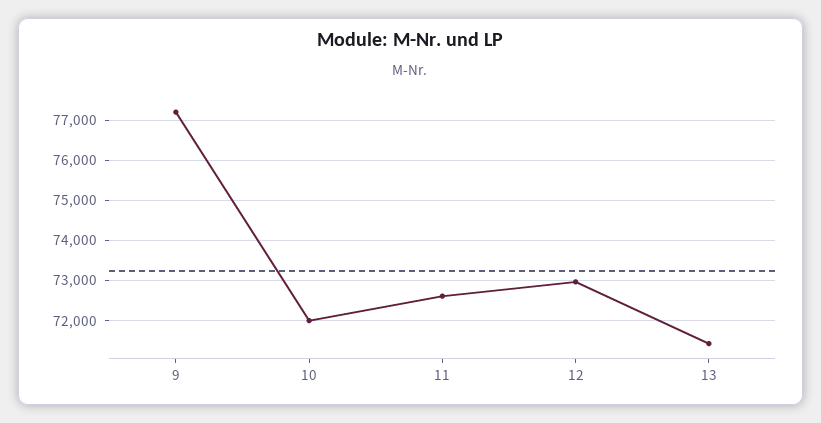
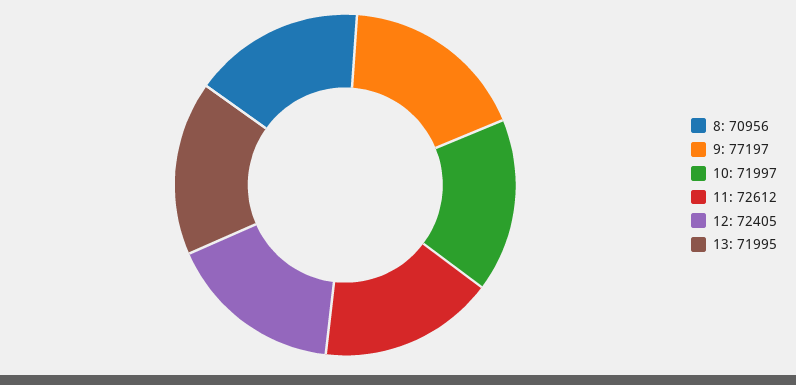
12: 73000 -> 72405
13: 71400 -> 71995
8: none -> 70956

